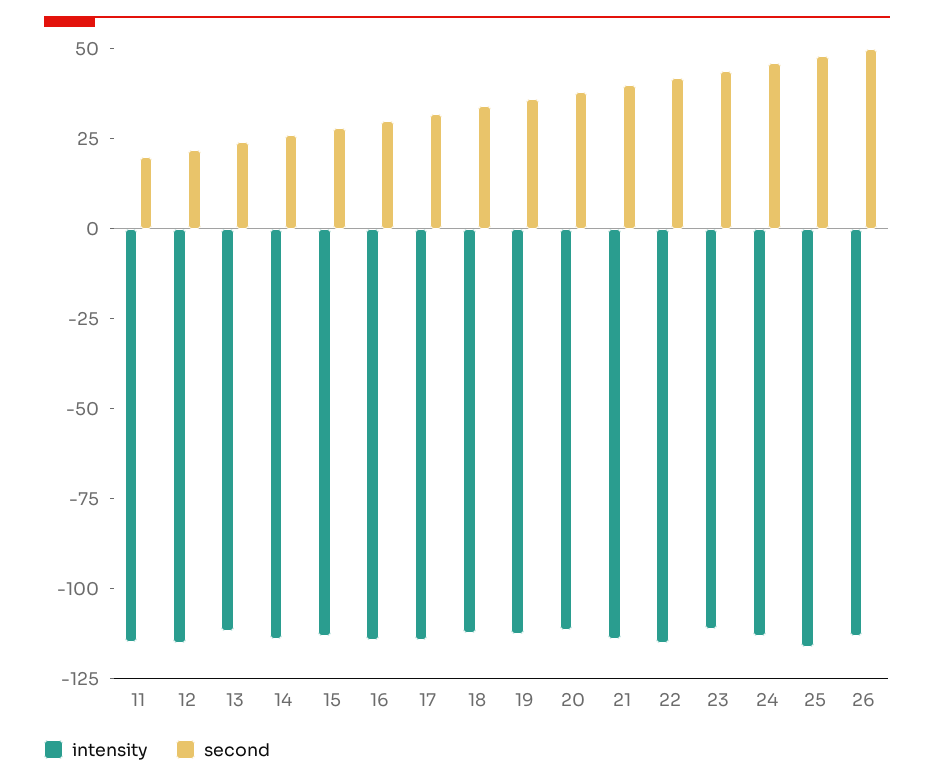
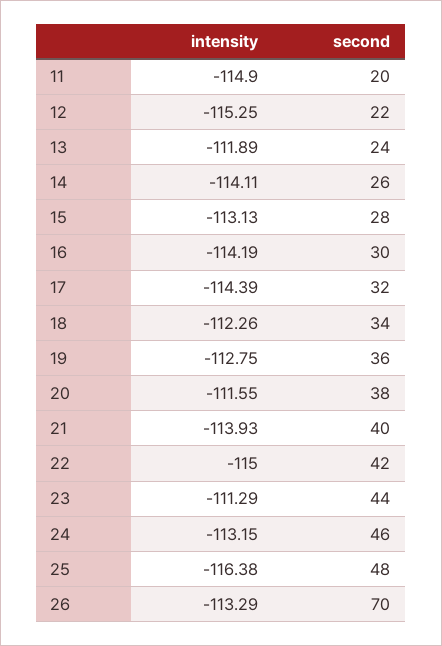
second, 26: 50 -> 70

